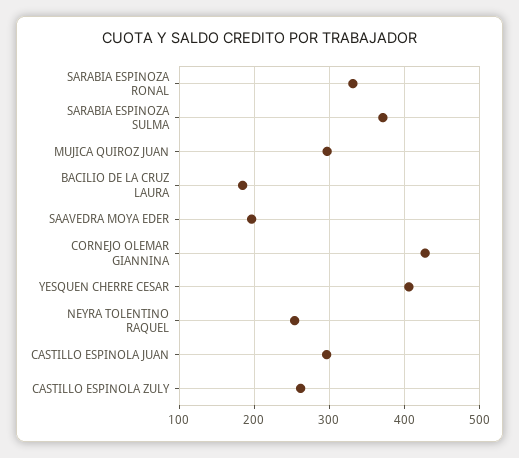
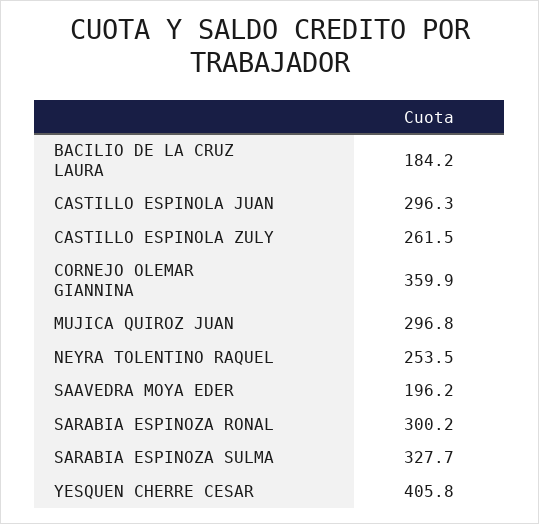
SARABIA ESPINOZA RONAL: 330 -> 300.2
SARABIA ESPINOZA SULMA: 370 -> 327.7
CORNEJO OLEMAR GIANNINA: 430 -> 359.9

